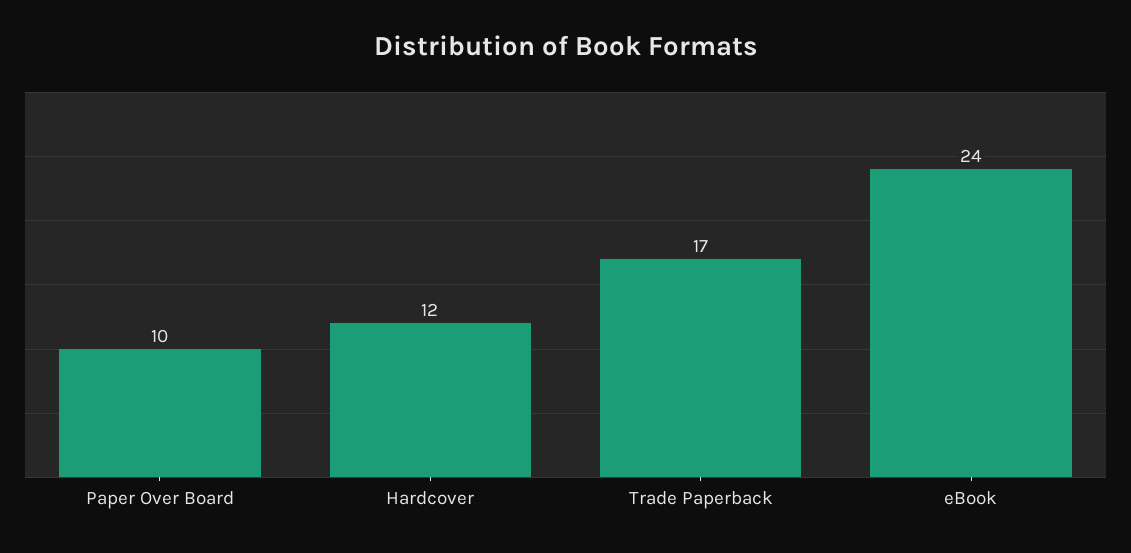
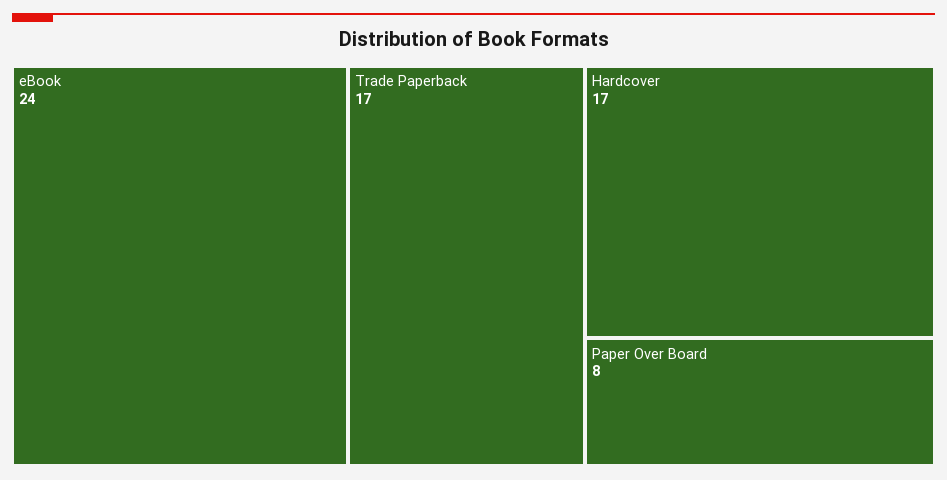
Paper Over Board: 10 -> 8
Hardcover: 12 -> 17

